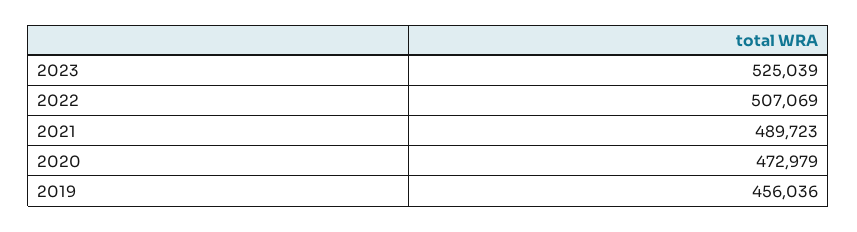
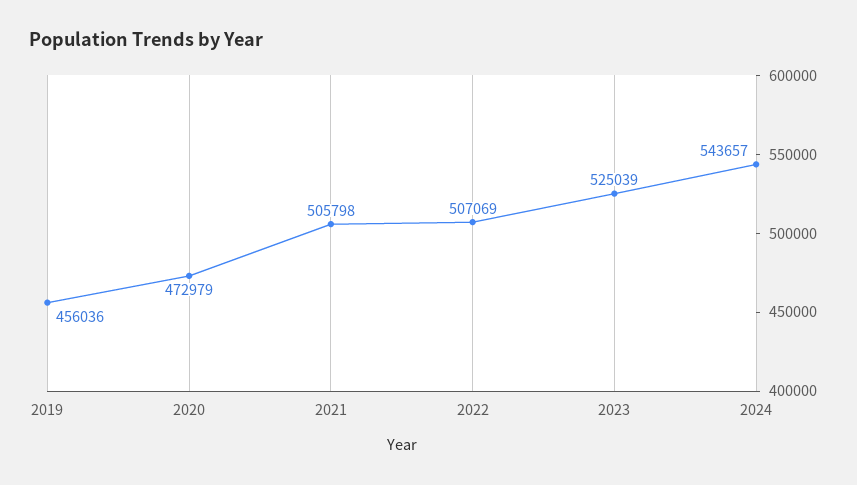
2021: 489723 -> 505798
2024: none -> 543657

